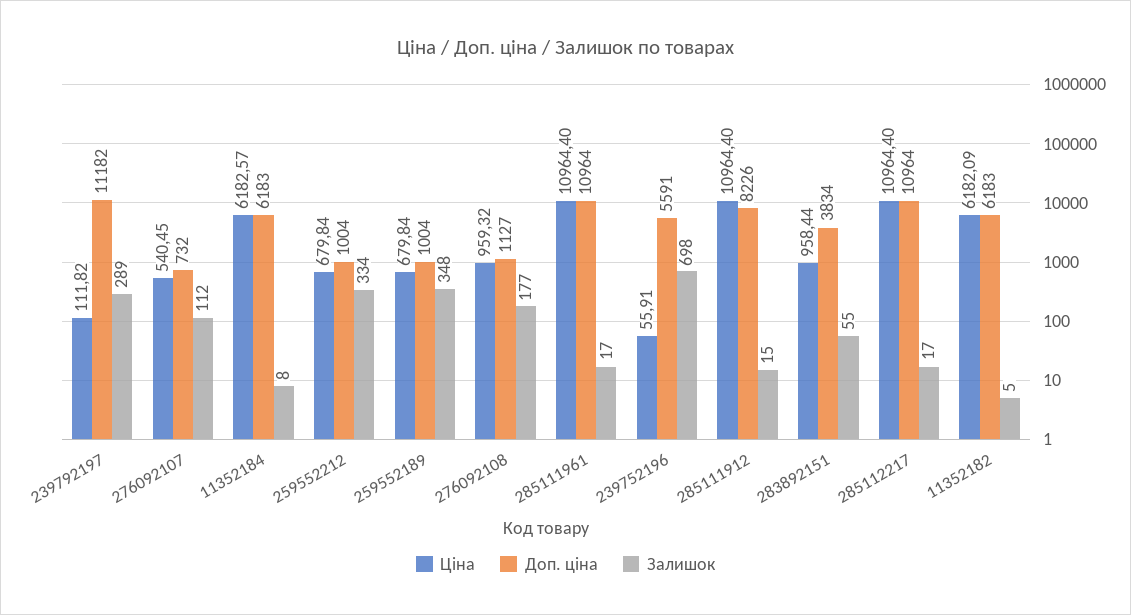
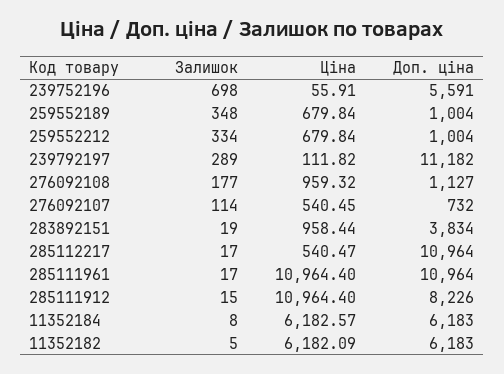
Залишок, 276092107: 112 -> 114
Залишок, 283892151: 55 -> 19
Ціна, 285112217: 10964.4 -> 540.47

